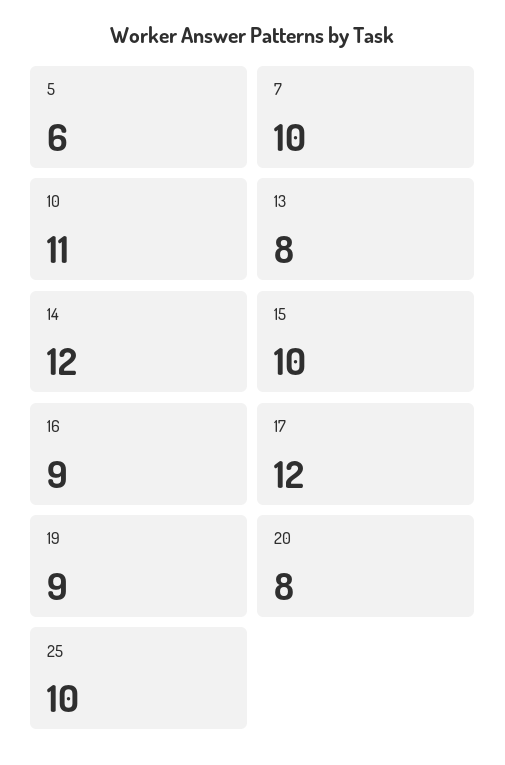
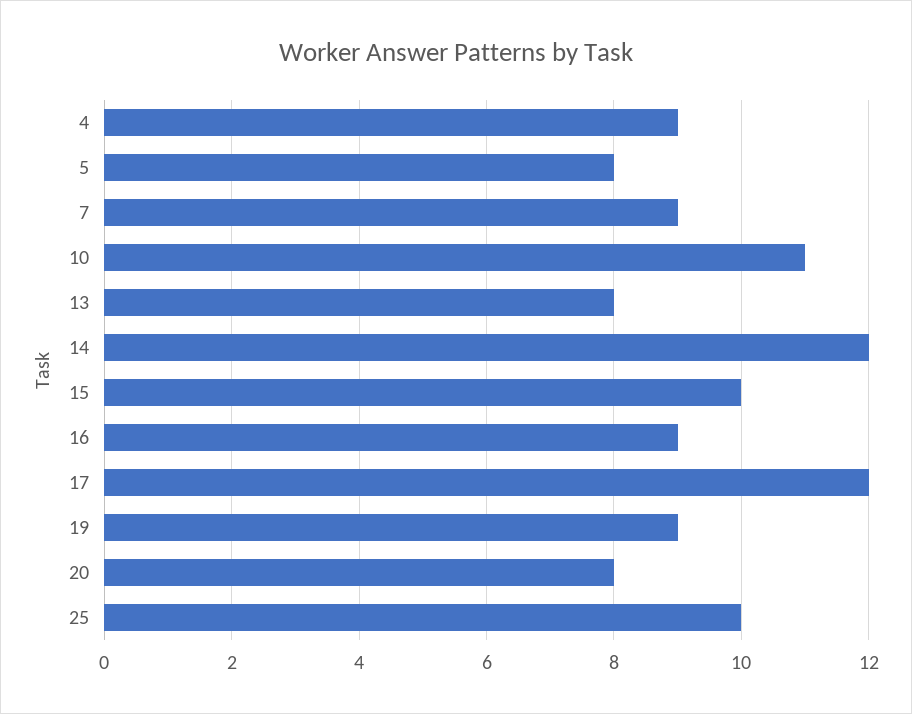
5: 6 -> 8
7: 10 -> 9
4: none -> 9

